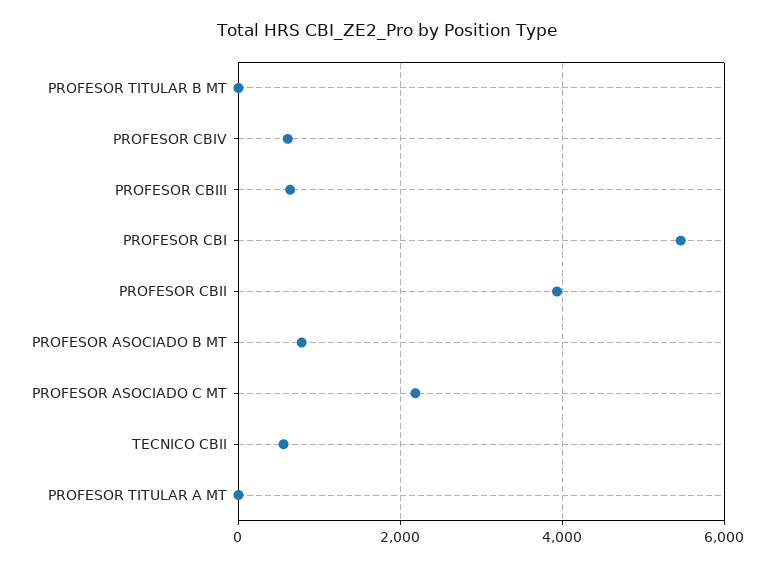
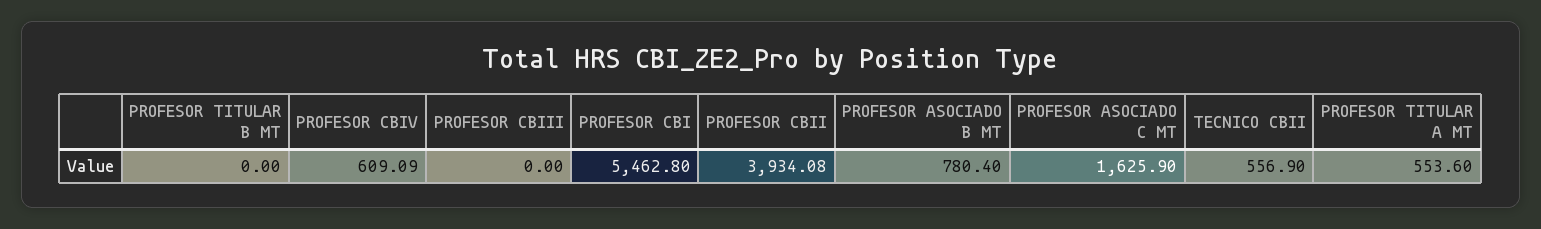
PROFESOR CBIII: 600 -> 0
PROFESOR ASOCIADO C MT: 2200 -> 1625.9
PROFESOR TITULAR A MT: 0 -> 553.6

